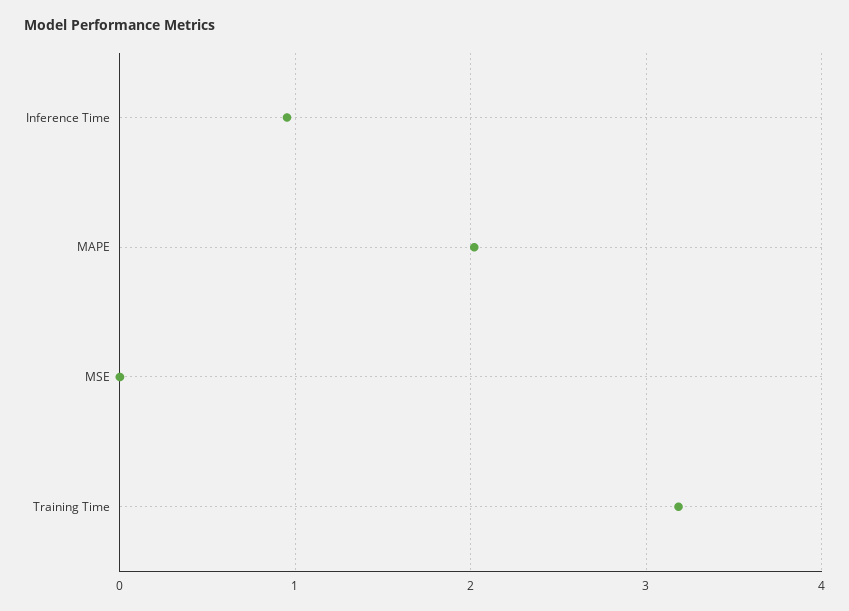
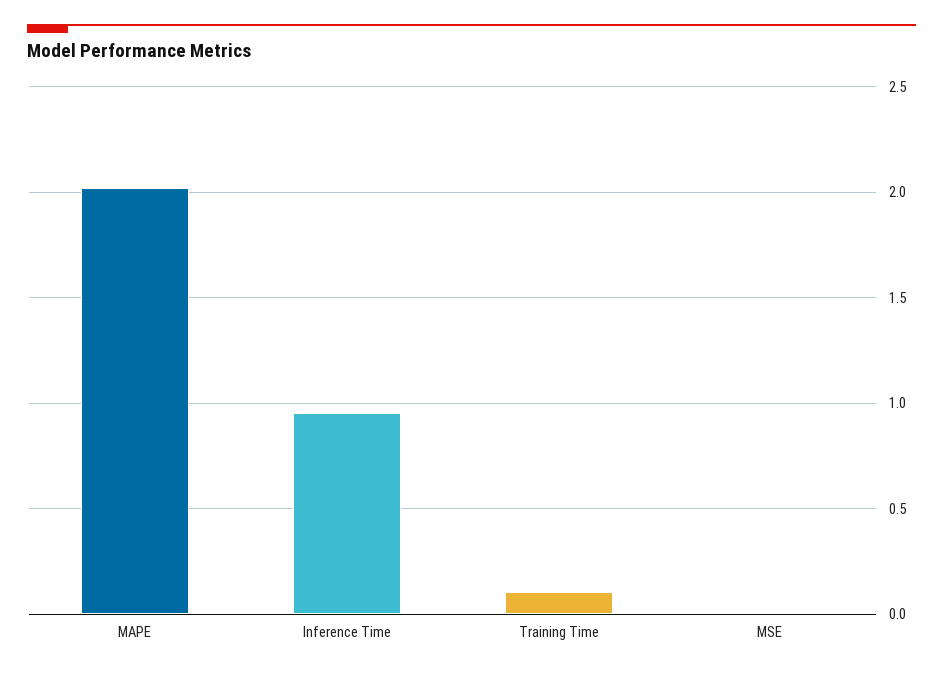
Training Time: 3.2 -> 0.1

